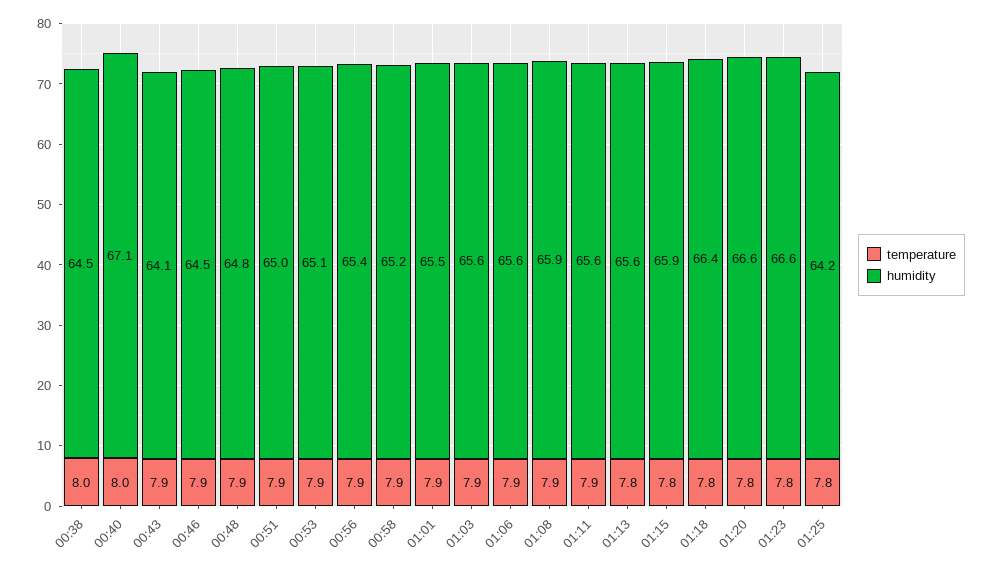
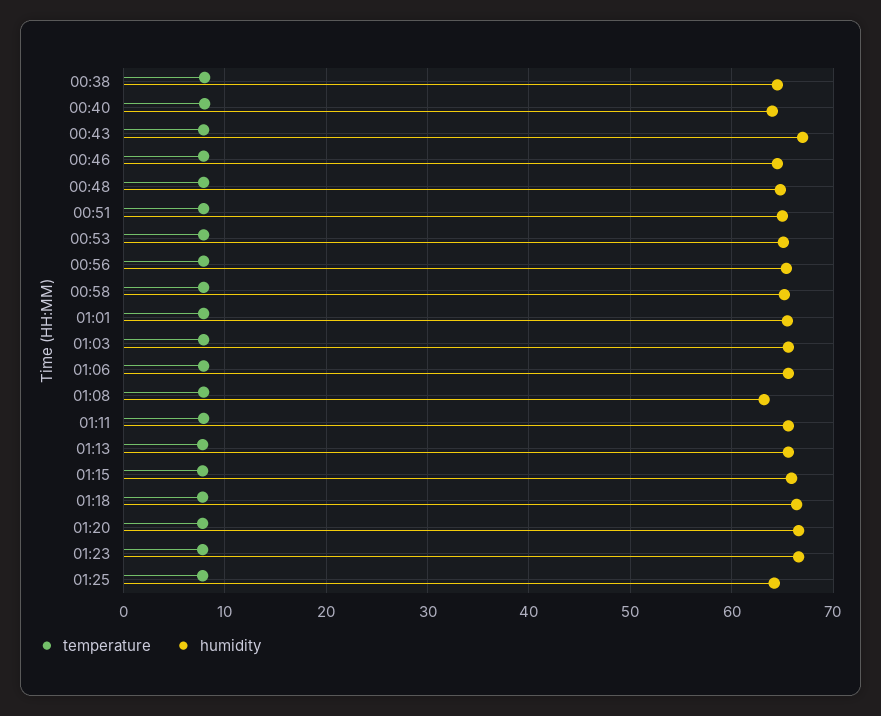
humidity, 00:40: 67.1 -> 64
humidity, 00:43: 64.1 -> 67
humidity, 01:08: 65.9 -> 63

